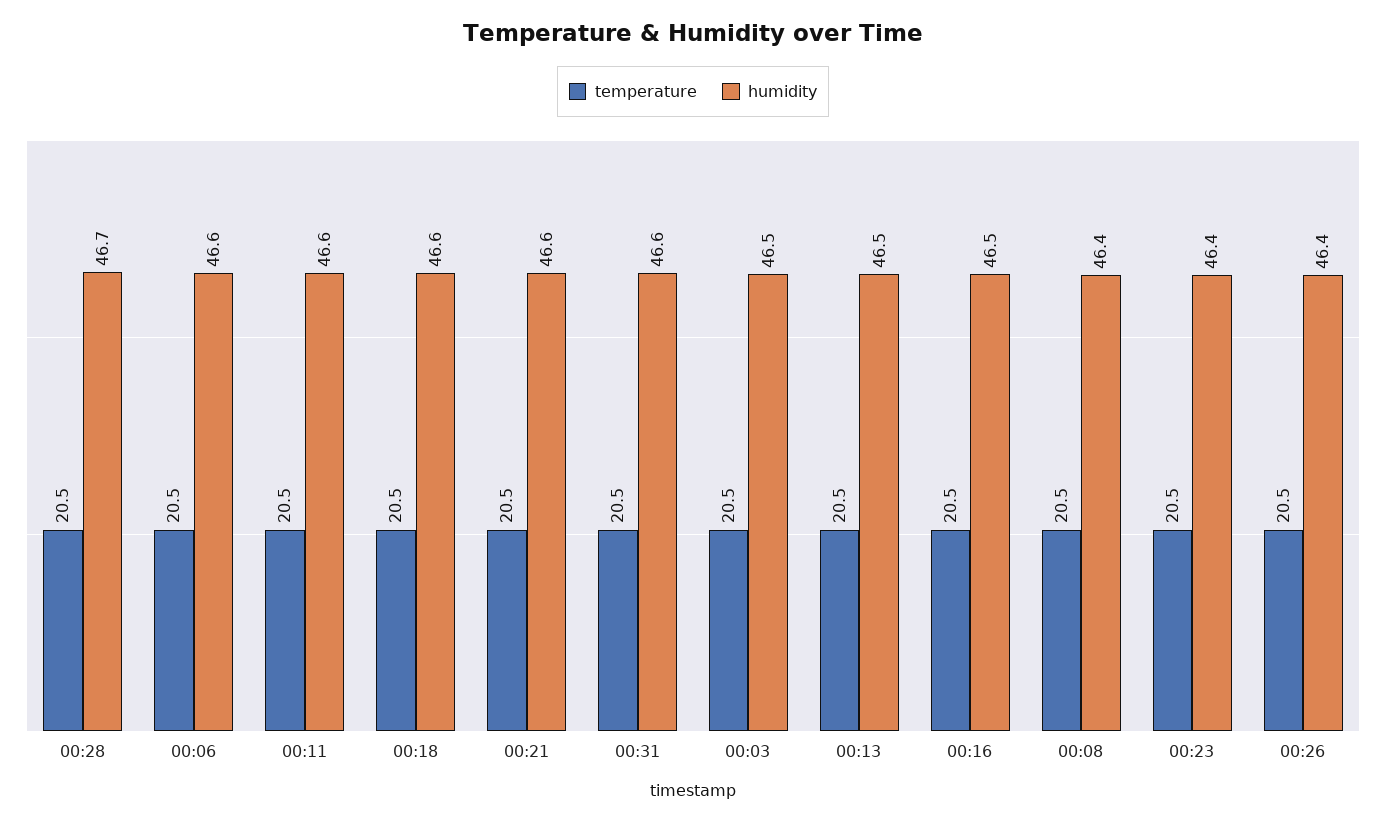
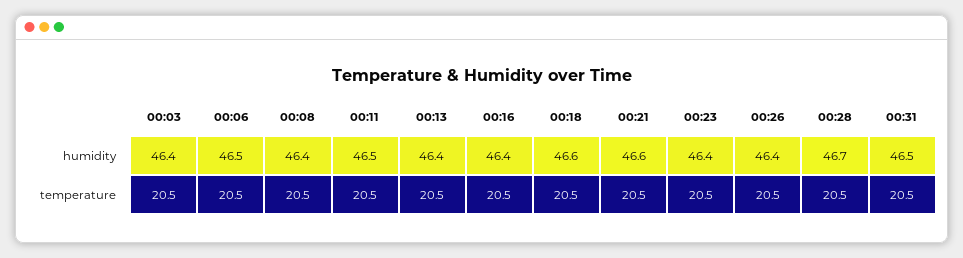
humidity, 00:06: 46.6 -> 46.5
humidity, 00:11: 46.6 -> 46.5
humidity, 00:31: 46.6 -> 46.5
humidity, 00:03: 46.5 -> 46.4
humidity, 00:13: 46.5 -> 46.4
humidity, 00:16: 46.5 -> 46.4

